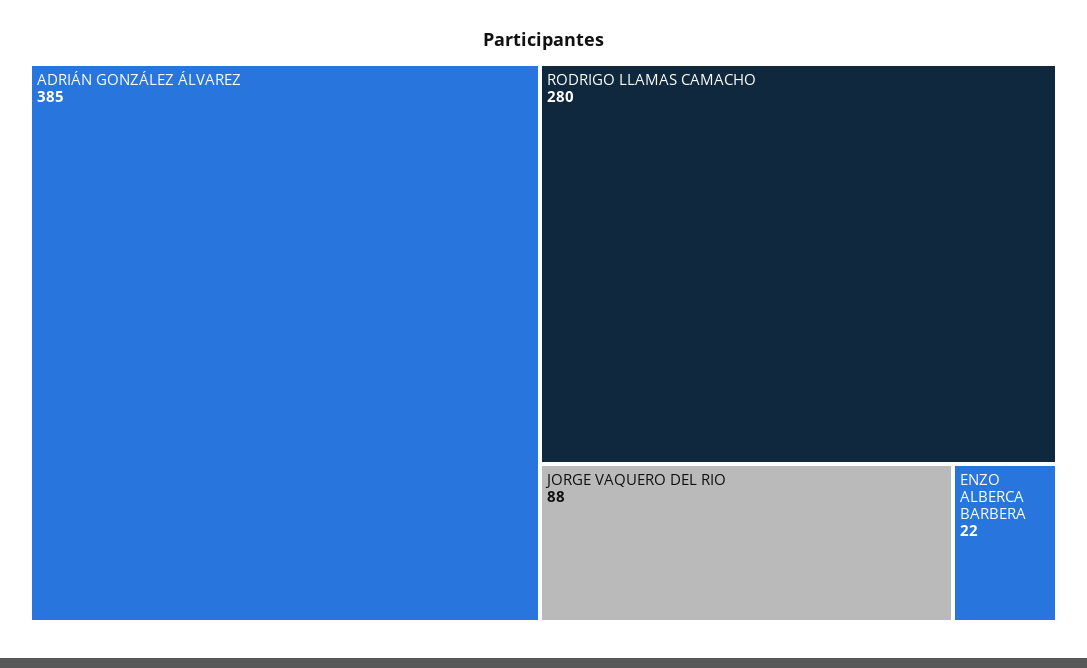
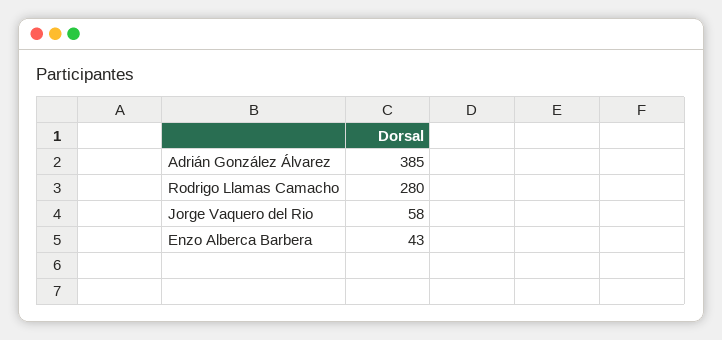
JORGE VAQUERO DEL RIO: 88 -> 58
ENZO ALBERCA BARBERA: 22 -> 43

